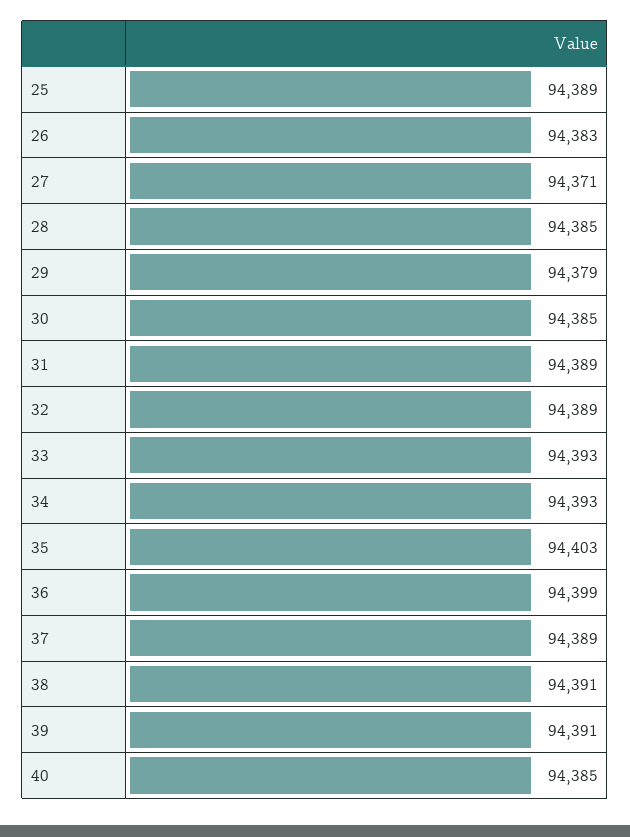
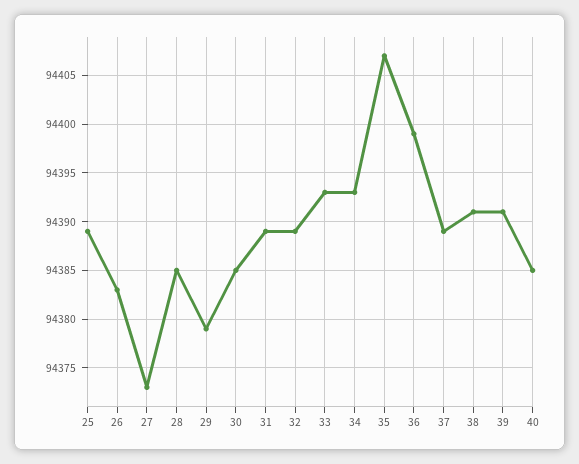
27: 94371 -> 94373
35: 94403 -> 94407

